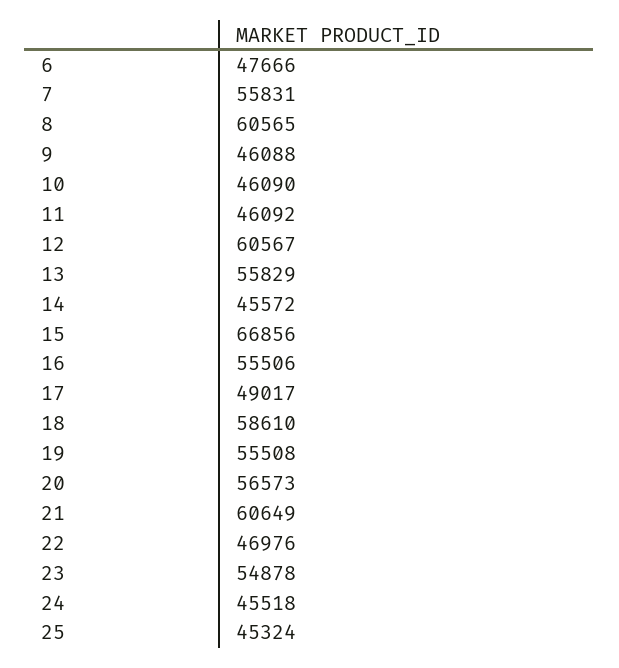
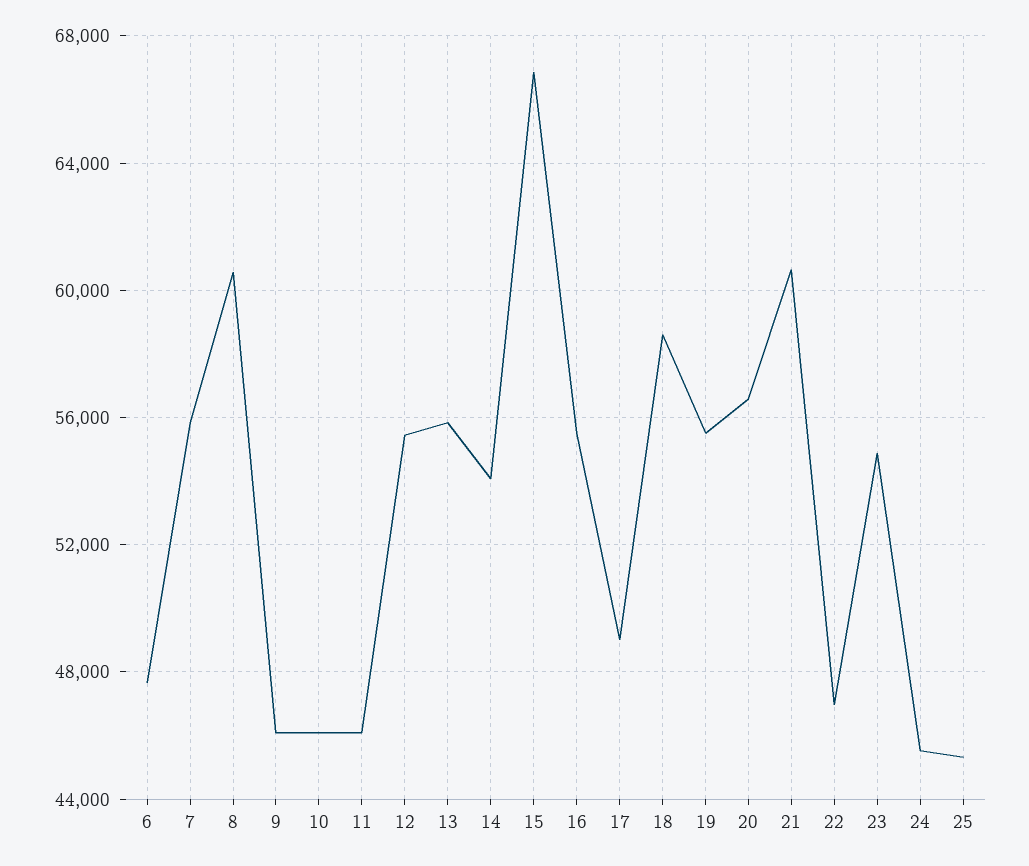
12: 60567 -> 55500
14: 45572 -> 54000

